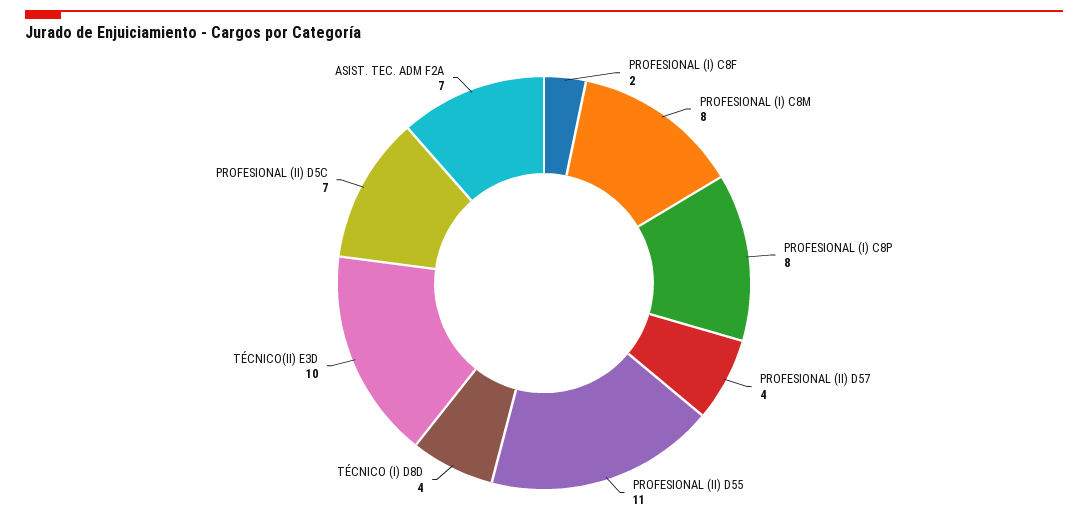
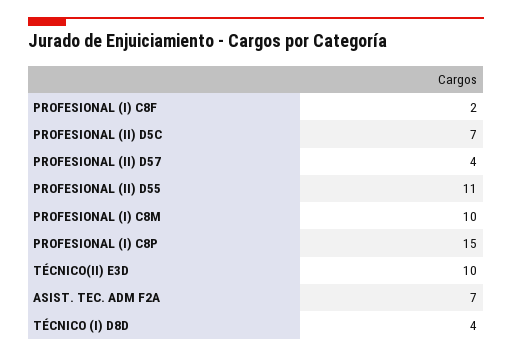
PROFESIONAL (I) C8M: 8 -> 10
PROFESIONAL (I) C8P: 8 -> 15

